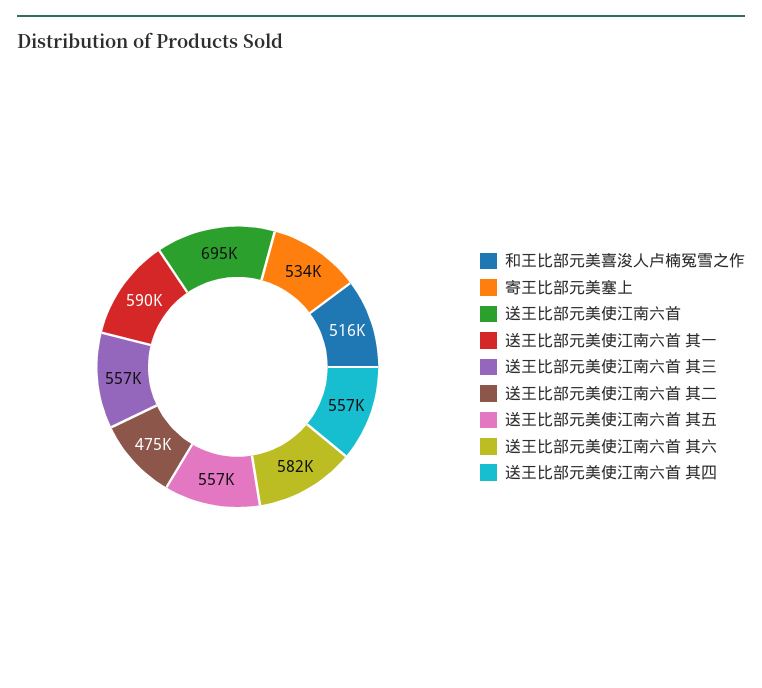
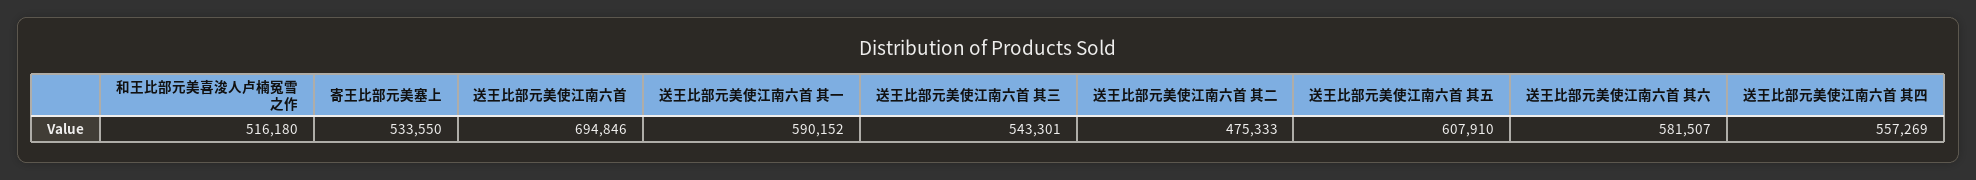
送王比部元美使江南六首 其三: 557000 -> 543301
送王比部元美使江南六首 其五: 557000 -> 607910

